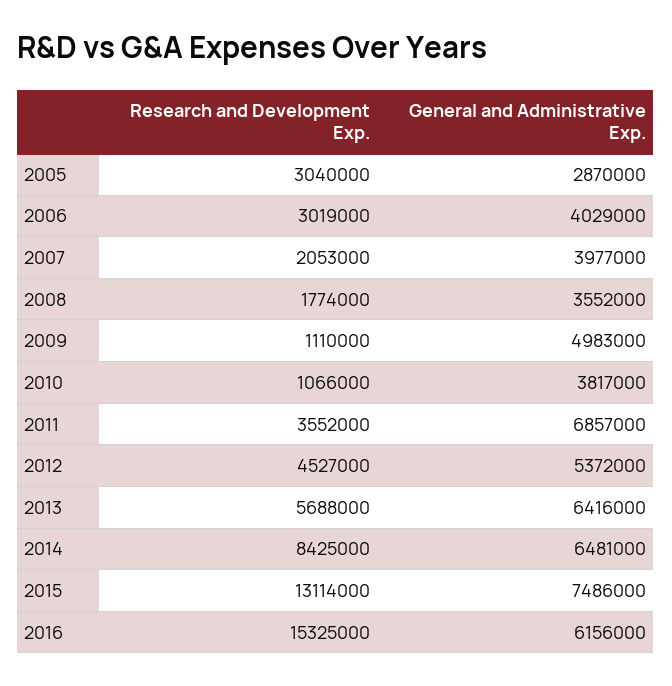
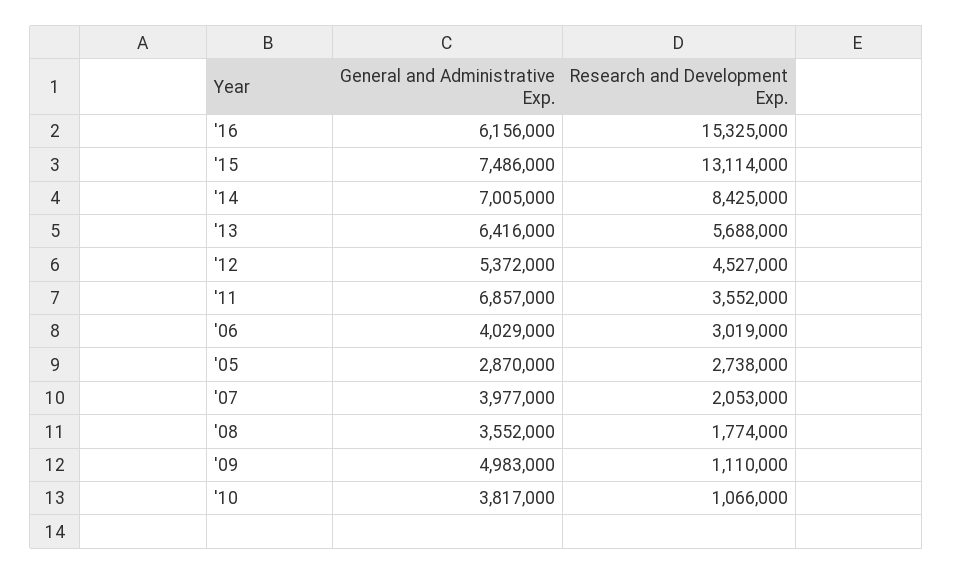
Research and Development Exp., 2005: 3040000 -> 2738000
General and Administrative Exp., 2014: 6481000 -> 7005000

